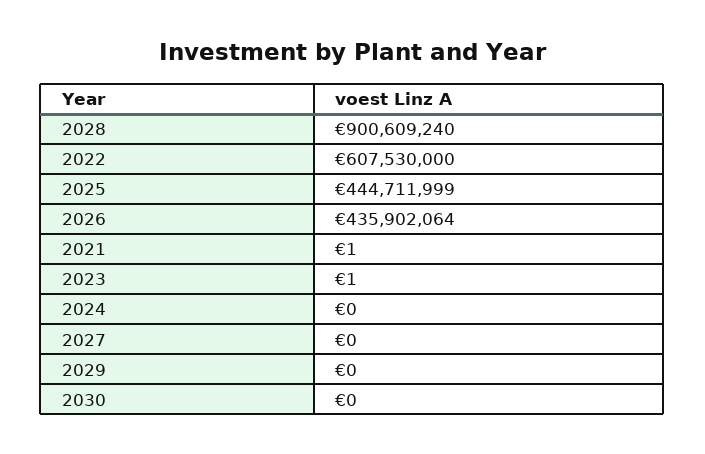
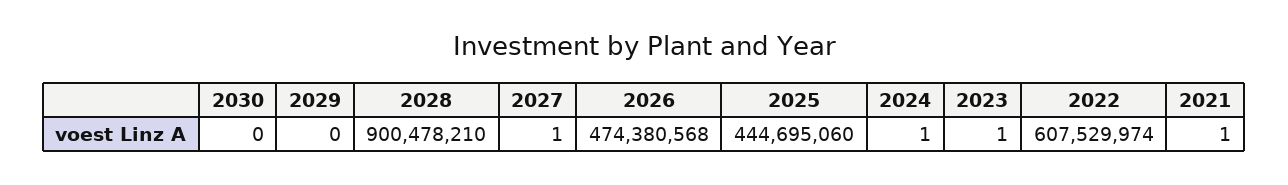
2028: 900609240 -> 900478210
2022: 607530000 -> 607529974
2025: 444711999 -> 444695060
2026: 435902064 -> 474380568
2024: 0 -> 1
2027: 0 -> 1

